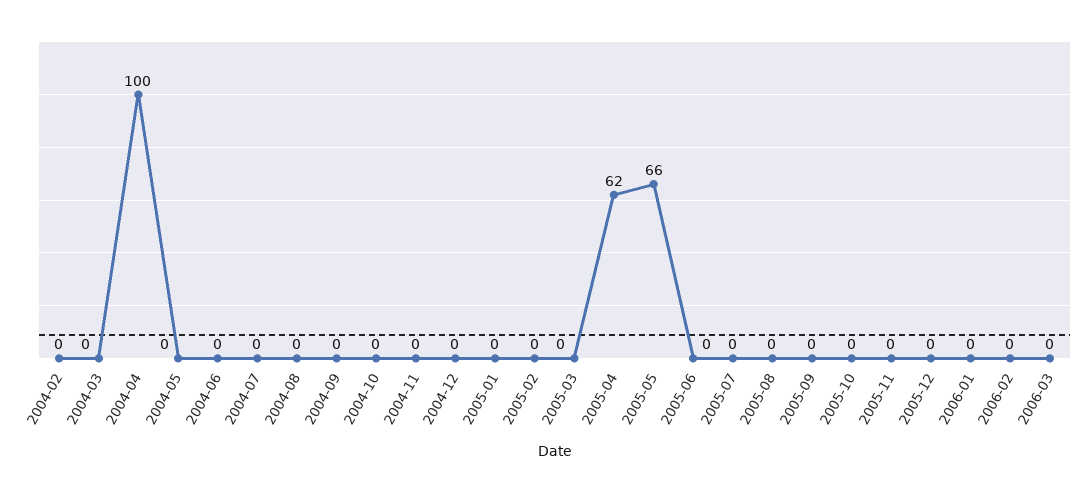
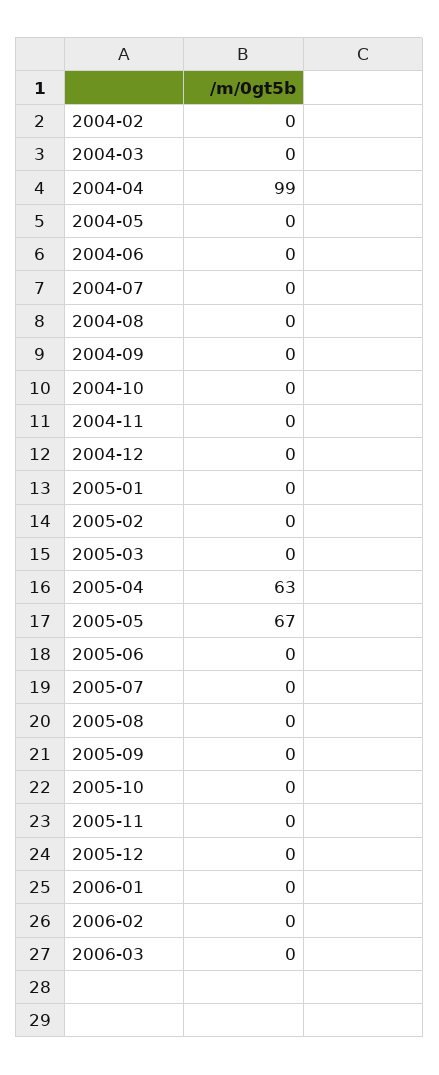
2004-04: 100 -> 99
2005-04: 62 -> 63
2005-05: 66 -> 67

